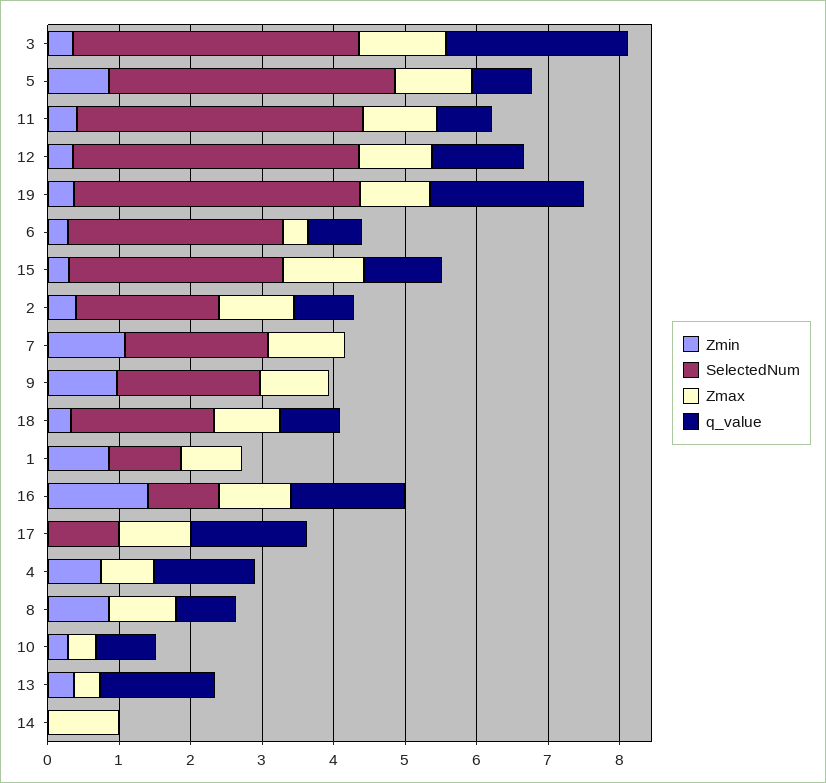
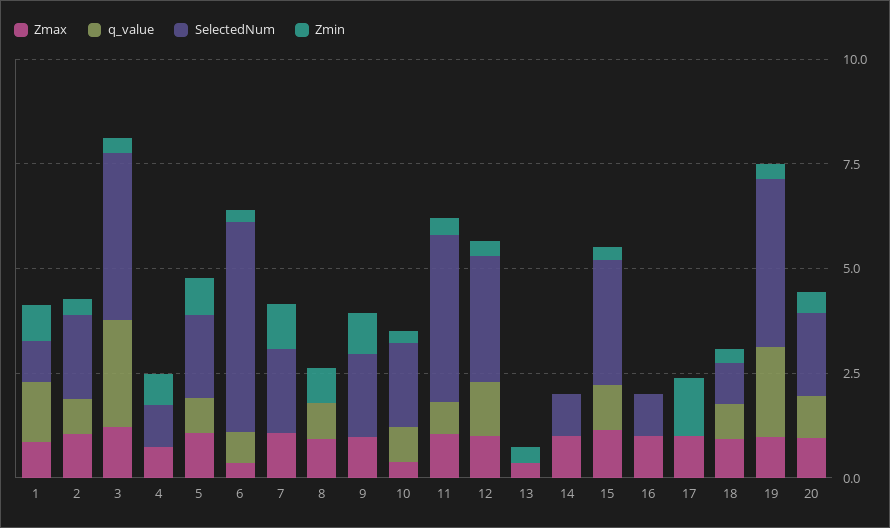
SelectedNum, 5: 4 -> 2
SelectedNum, 12: 4 -> 3
SelectedNum, 6: 3 -> 5
SelectedNum, 18: 2 -> 1
q_value, 1: 0 -> 1.5
Zmin, 16: 1.4 -> 0
q_value, 16: 1.6 -> 0
Zmin, 17: 0 -> 1.5
SelectedNum, 17: 1 -> 0
q_value, 17: 1.6 -> 0
SelectedNum, 4: 0 -> 1
q_value, 4: 1.4 -> 0
SelectedNum, 10: 0 -> 2
q_value, 13: 1.6 -> 0
SelectedNum, 14: 0 -> 1
Zmax, 20: none -> 1
q_value, 20: none -> 1
SelectedNum, 20: none -> 2
Zmin, 20: none -> 0.5

